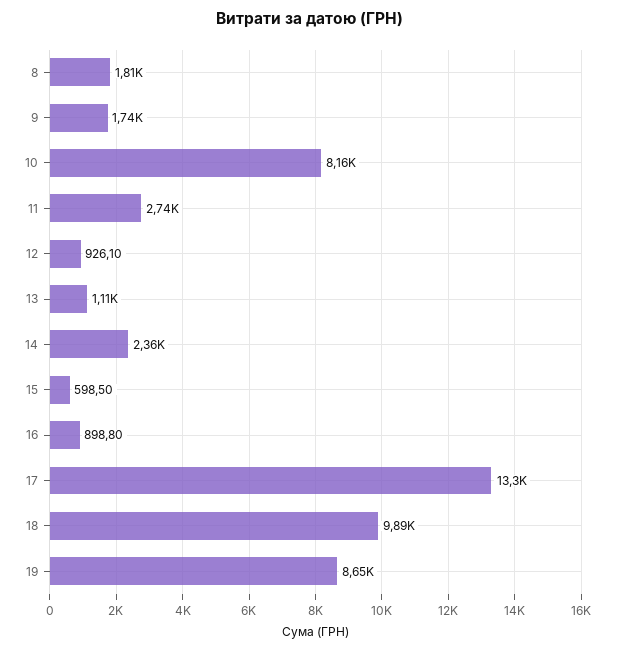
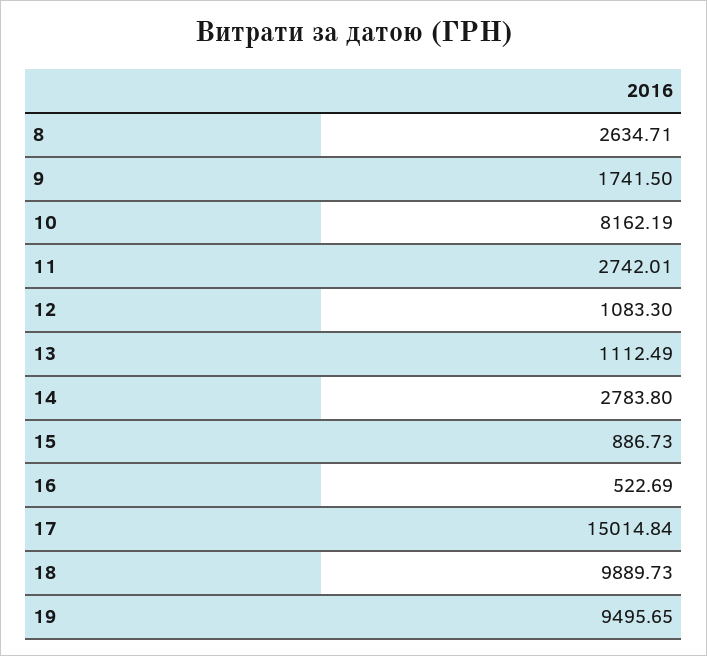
8: 1810 -> 2634.71
12: 926.1 -> 1083.3
14: 2360 -> 2783.8
15: 598.5 -> 886.73
16: 898.8 -> 522.69
17: 13300 -> 15014.84
19: 8650 -> 9495.65

